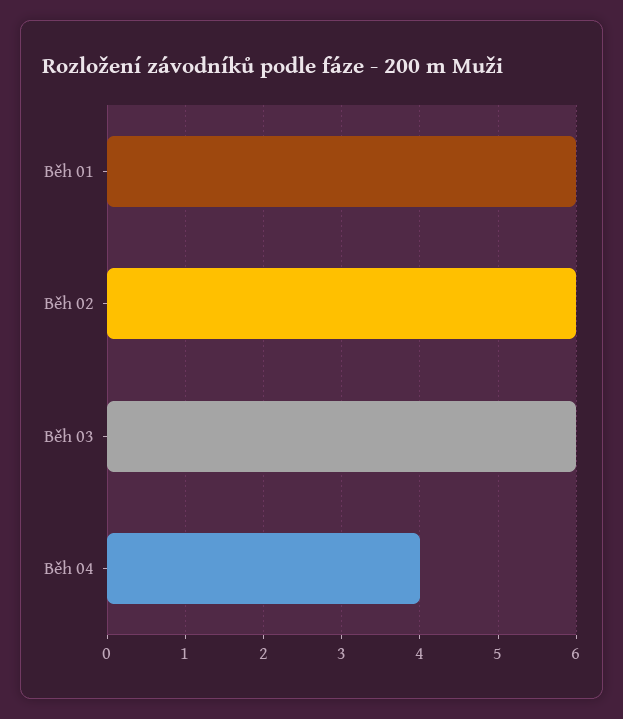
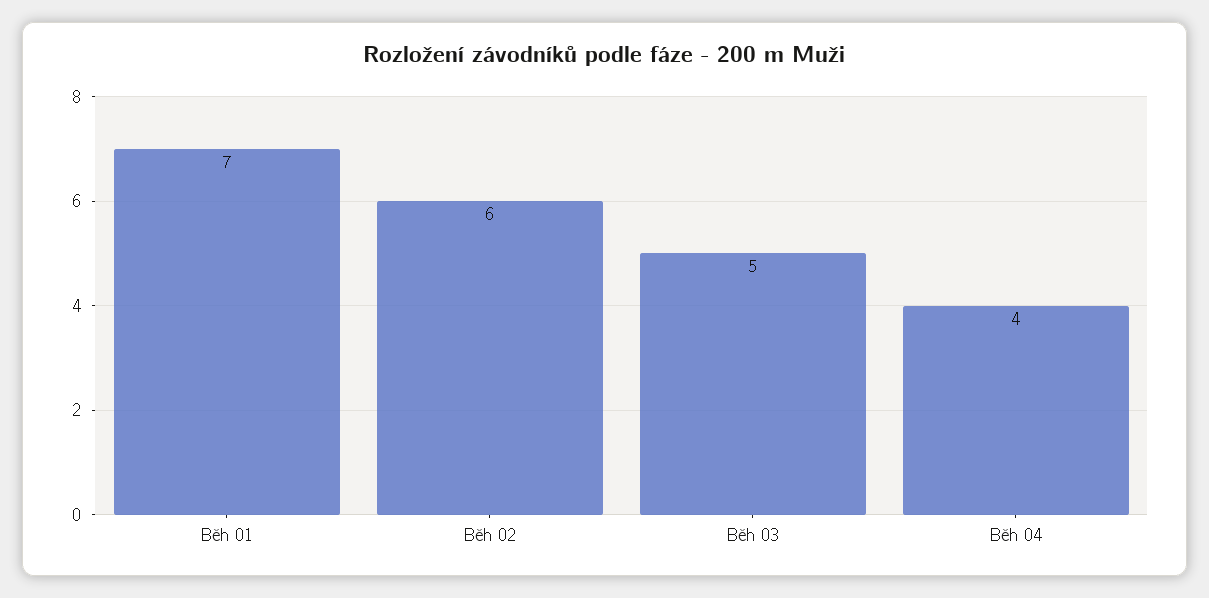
Běh 01: 6 -> 7
Běh 03: 6 -> 5

